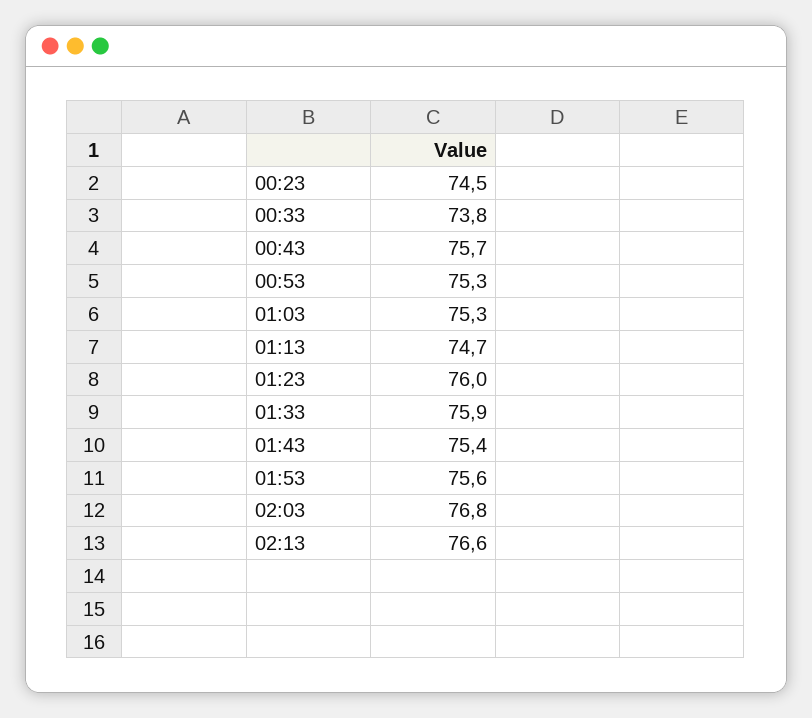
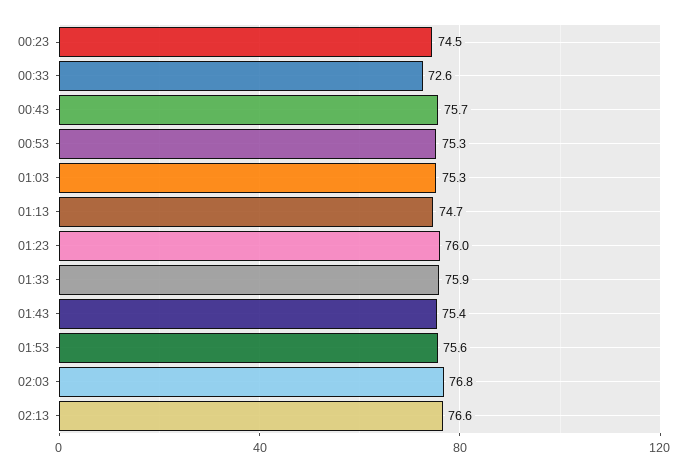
00:33: 73.8 -> 72.6

